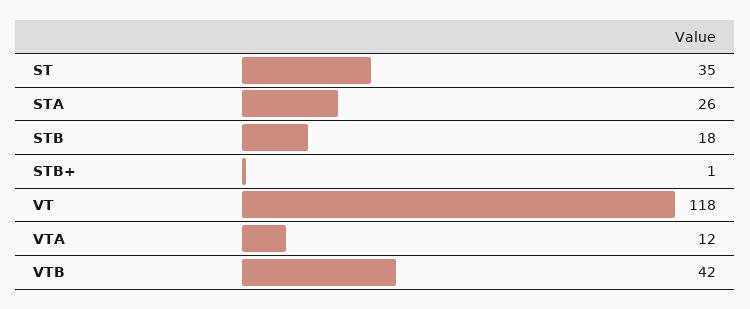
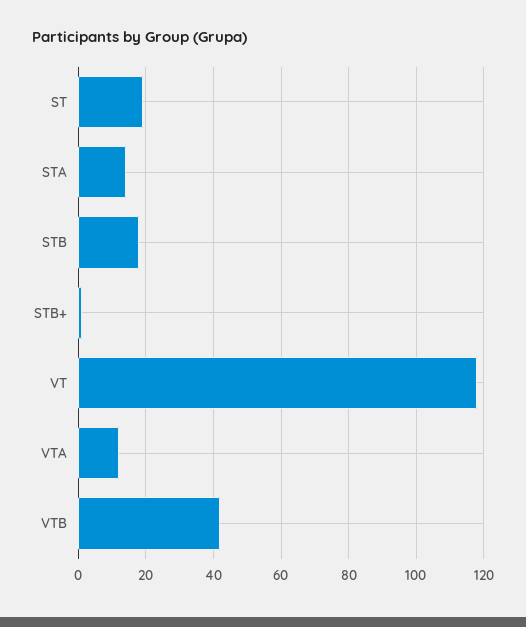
ST: 35 -> 20
STA: 26 -> 15

